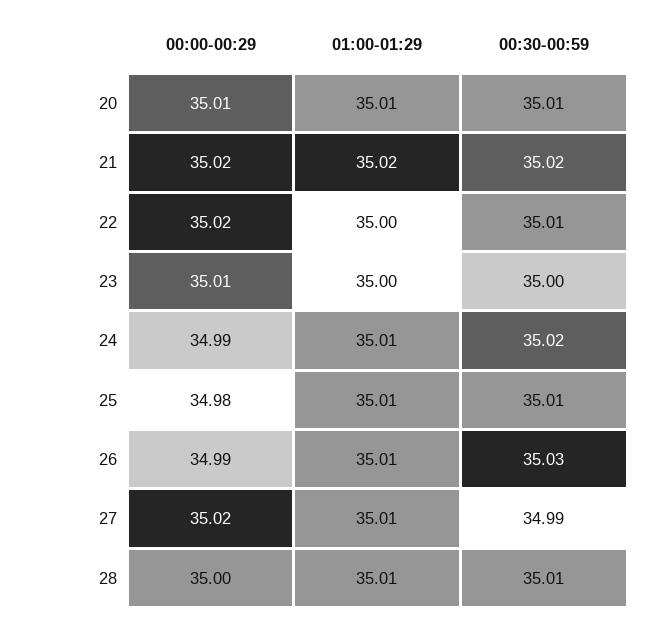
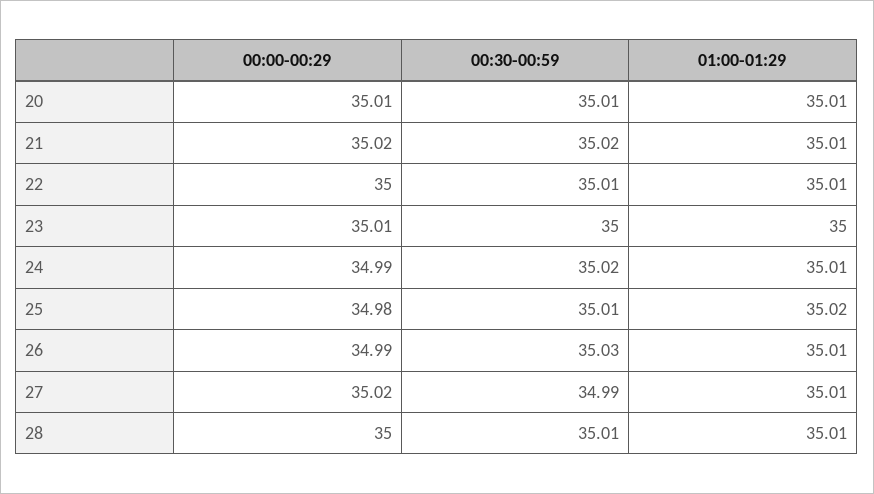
01:00-01:29, 21: 35.02 -> 35.01
00:00-00:29, 22: 35.02 -> 35
01:00-01:29, 22: 35 -> 35.01
01:00-01:29, 25: 35.01 -> 35.02

